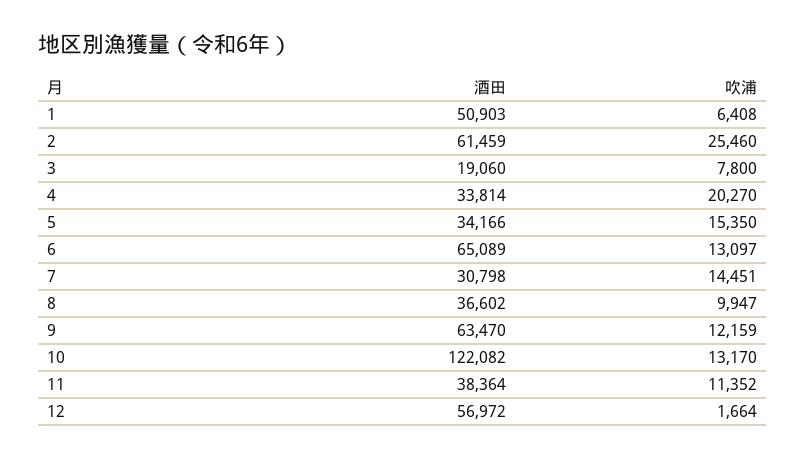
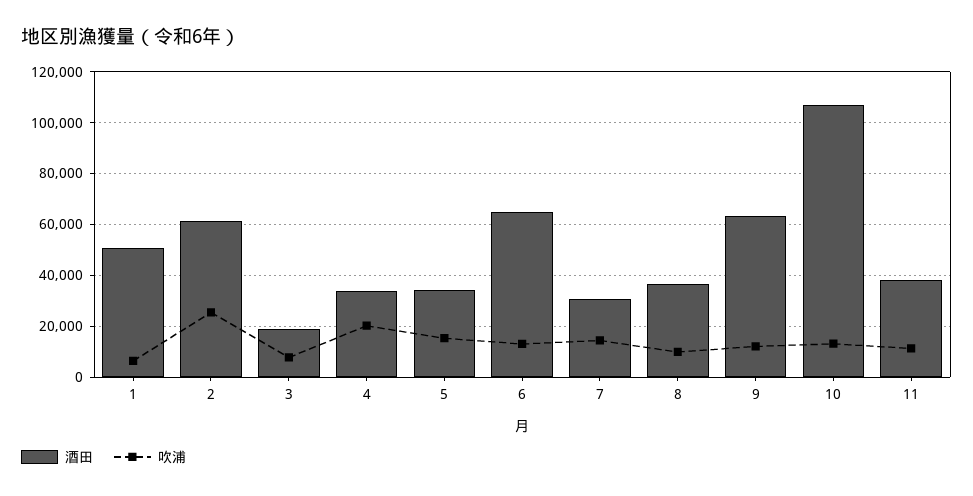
酒田, 10: 122082 -> 107500
酒田, 12: 56972 -> none
吹浦, 12: 1664 -> none

